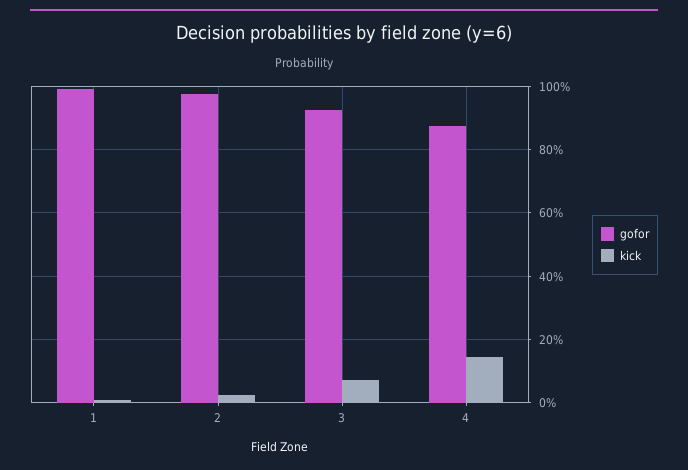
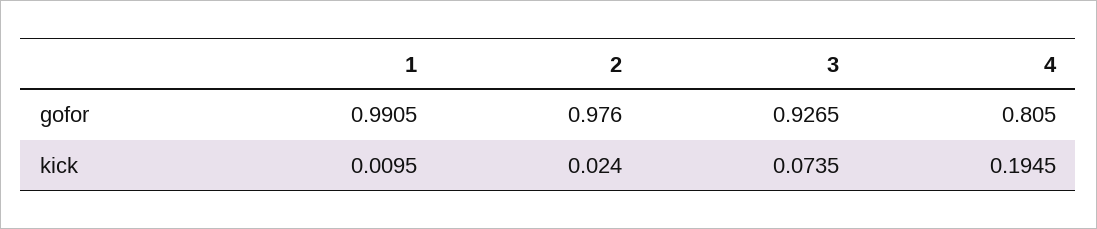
gofor, 4: 0.88 -> 0.805
kick, 4: 0.14 -> 0.1945

